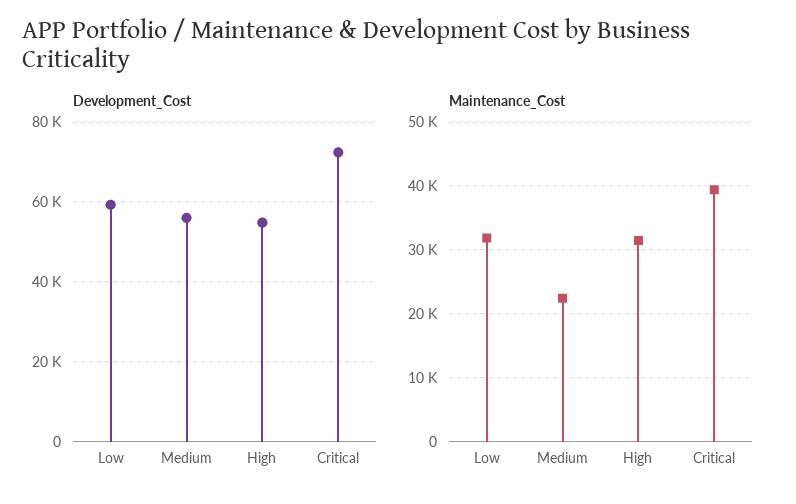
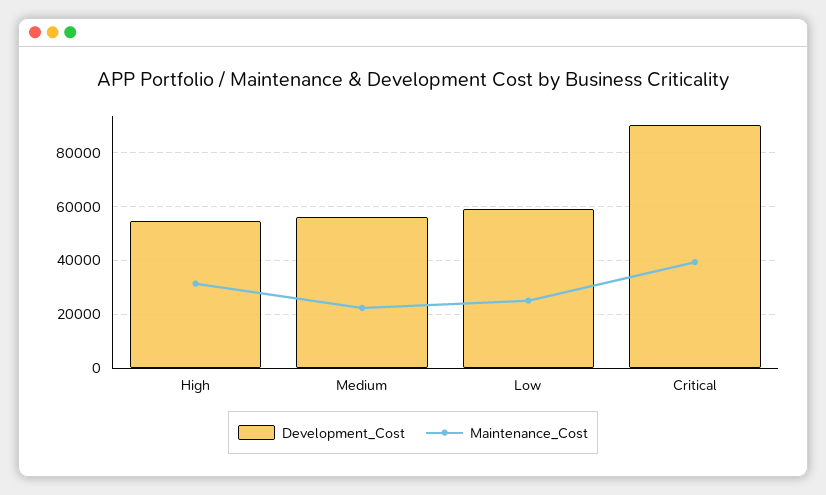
Development_Cost, Critical: 72000 -> 90000
Maintenance_Cost, Low: 32000 -> 25000

